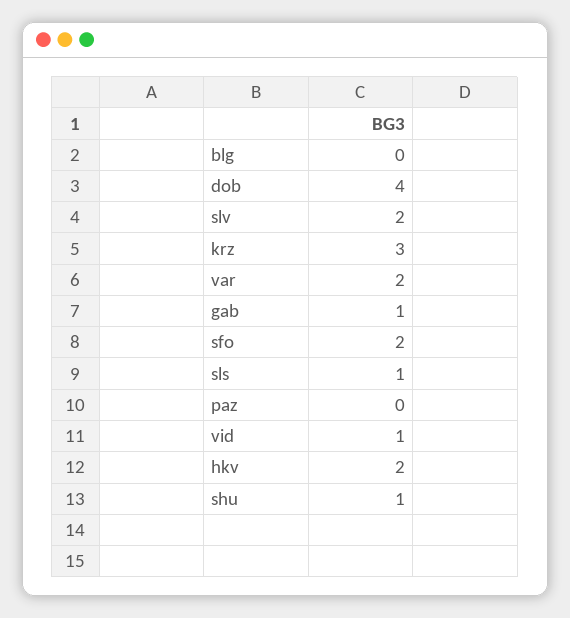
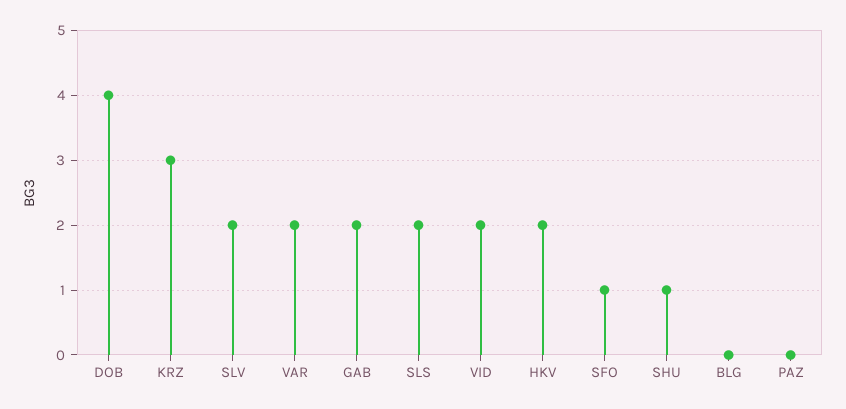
gab: 1 -> 2
sfo: 2 -> 1
sls: 1 -> 2
vid: 1 -> 2

